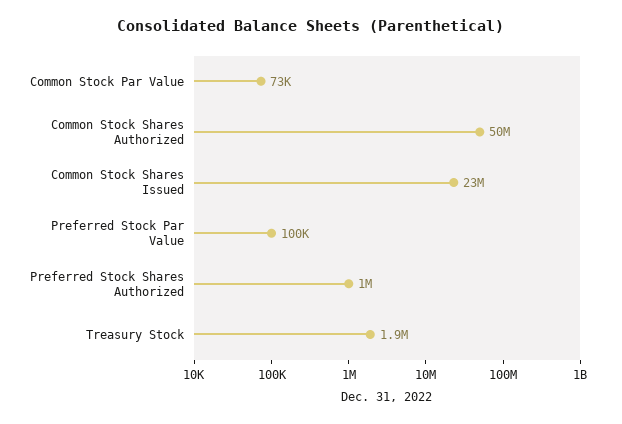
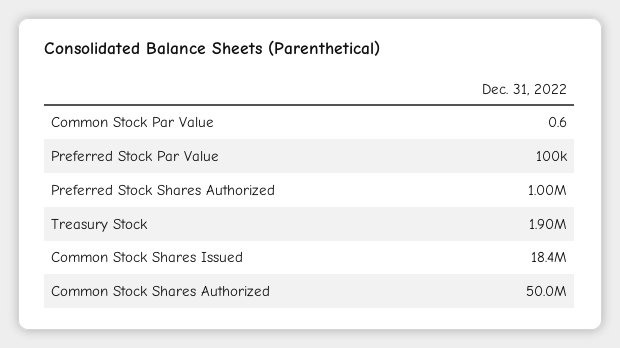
Common Stock Par Value: 73000 -> 0.6
Common Stock Shares Issued: 23000000 -> 18400000

